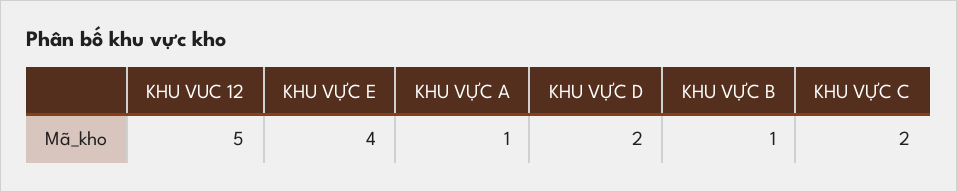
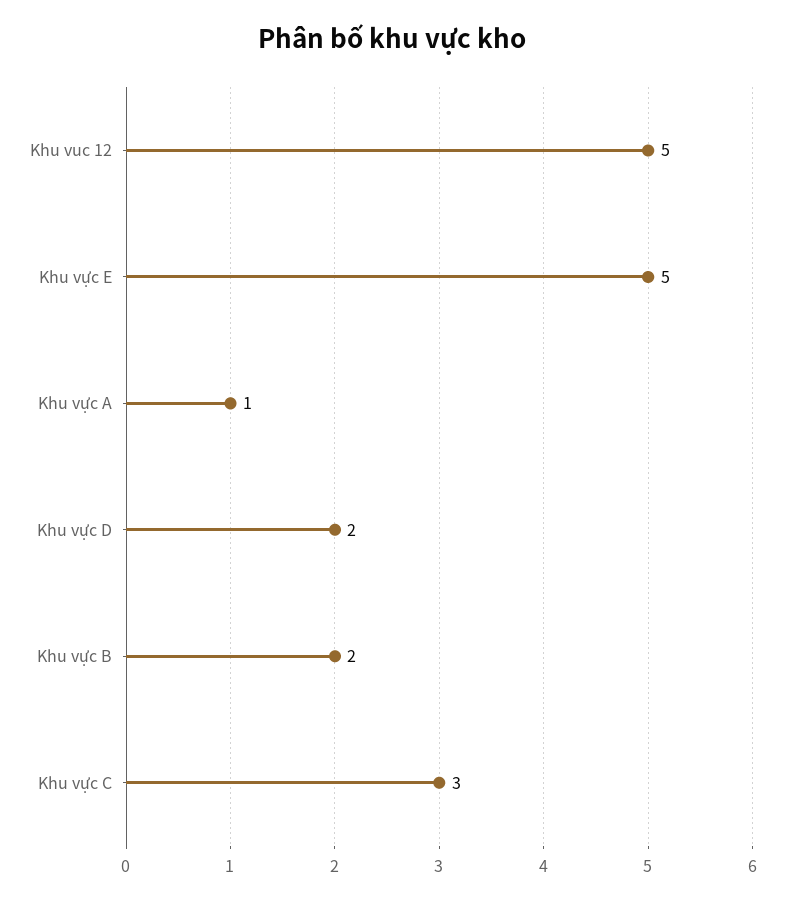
KHU VỰC E: 4 -> 5
KHU VỰC B: 1 -> 2
KHU VỰC C: 2 -> 3

